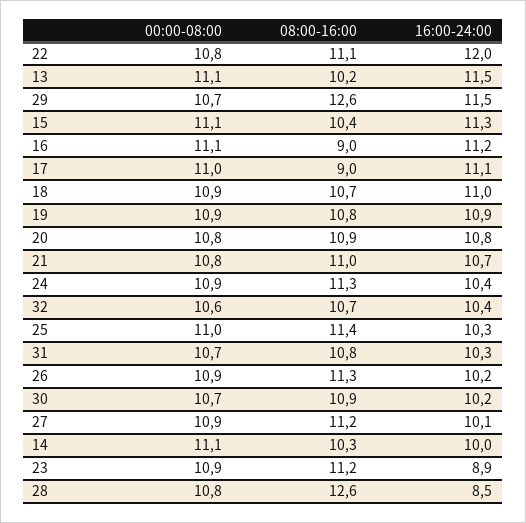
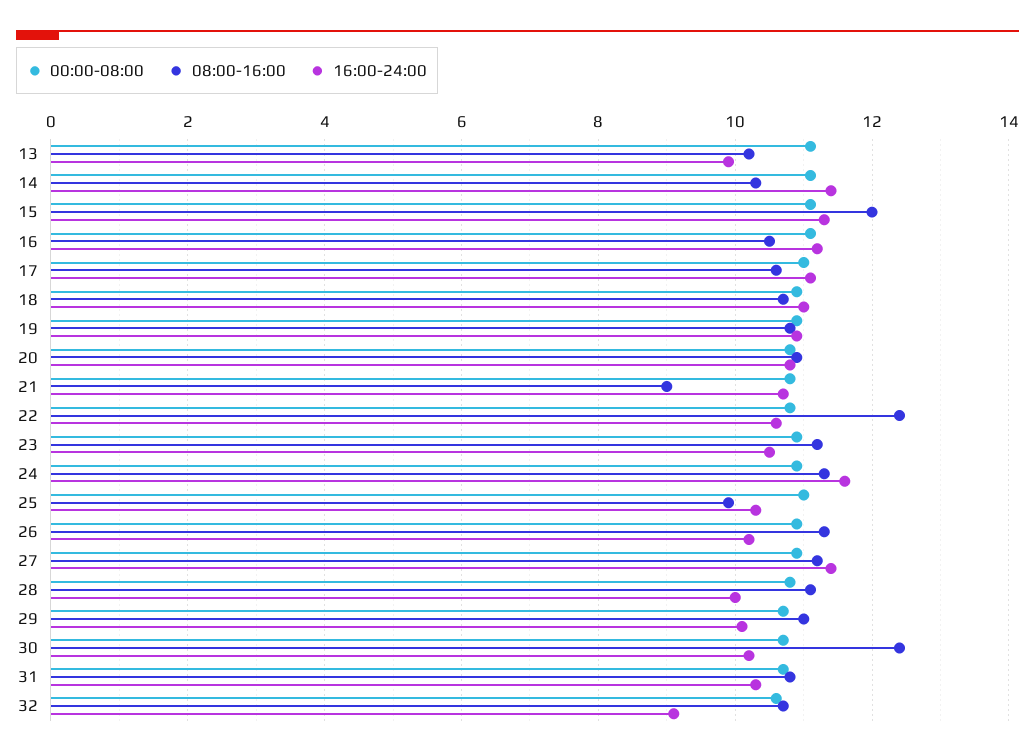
08:00-16:00, 22: 11.1 -> 12.5
16:00-24:00, 22: 12 -> 10.5
16:00-24:00, 13: 11.5 -> 10
08:00-16:00, 29: 12.6 -> 11
16:00-24:00, 29: 11.5 -> 10
08:00-16:00, 15: 10.4 -> 12
08:00-16:00, 16: 9 -> 10.5
08:00-16:00, 17: 9 -> 10.5
08:00-16:00, 21: 11 -> 9
16:00-24:00, 24: 10.4 -> 11.5
16:00-24:00, 32: 10.4 -> 9
08:00-16:00, 25: 11.4 -> 10
08:00-16:00, 30: 10.9 -> 12.5
16:00-24:00, 27: 10.1 -> 11.5
16:00-24:00, 14: 10 -> 11.5
16:00-24:00, 23: 8.9 -> 10.5
08:00-16:00, 28: 12.6 -> 11
16:00-24:00, 28: 8.5 -> 10

